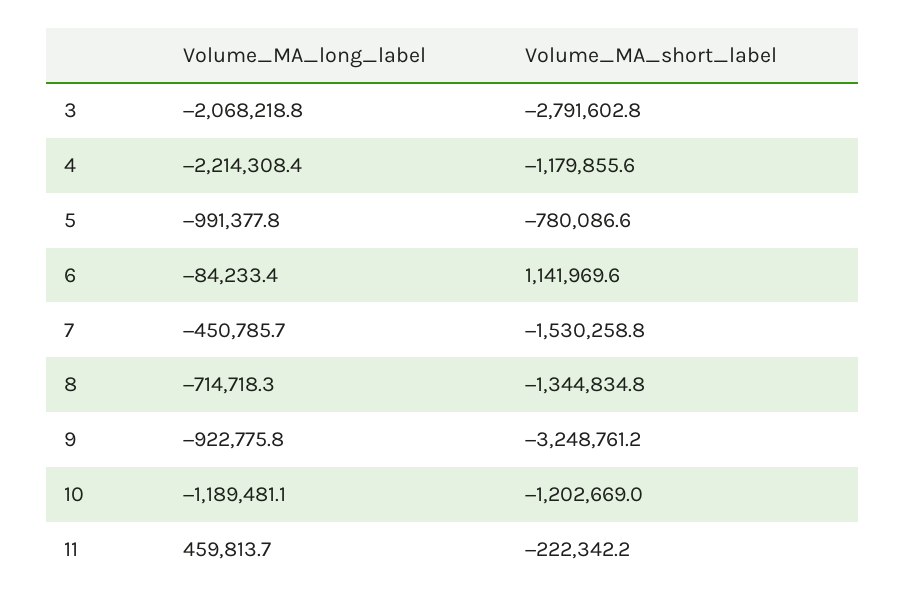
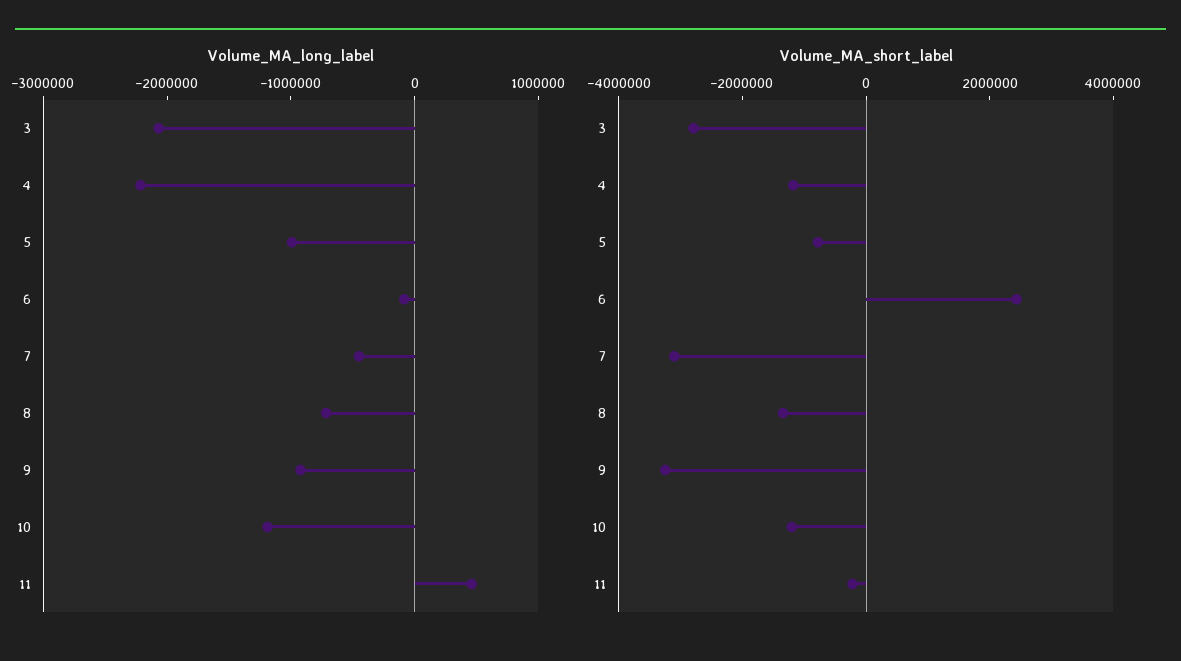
Volume_MA_short_label, 6: 1141969.6 -> 2500000
Volume_MA_short_label, 7: -1530258.8 -> -3000000

